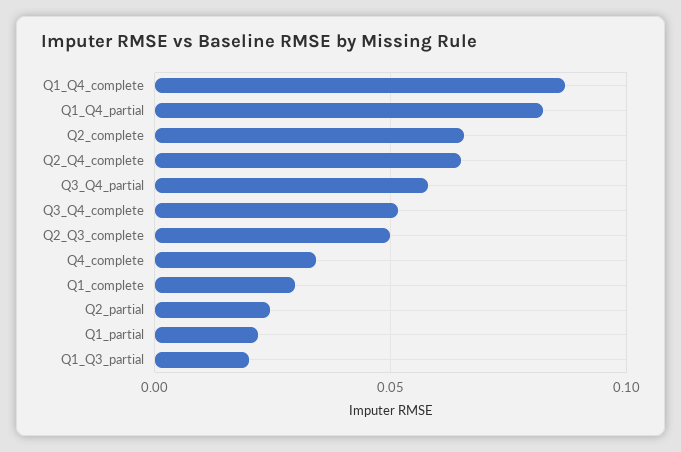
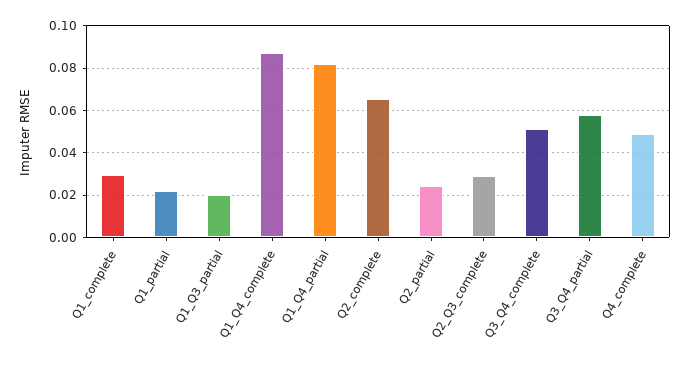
Q2_Q4_complete: 0.065 -> none
Q2_Q3_complete: 0.05 -> 0.03
Q4_complete: 0.035 -> 0.05

